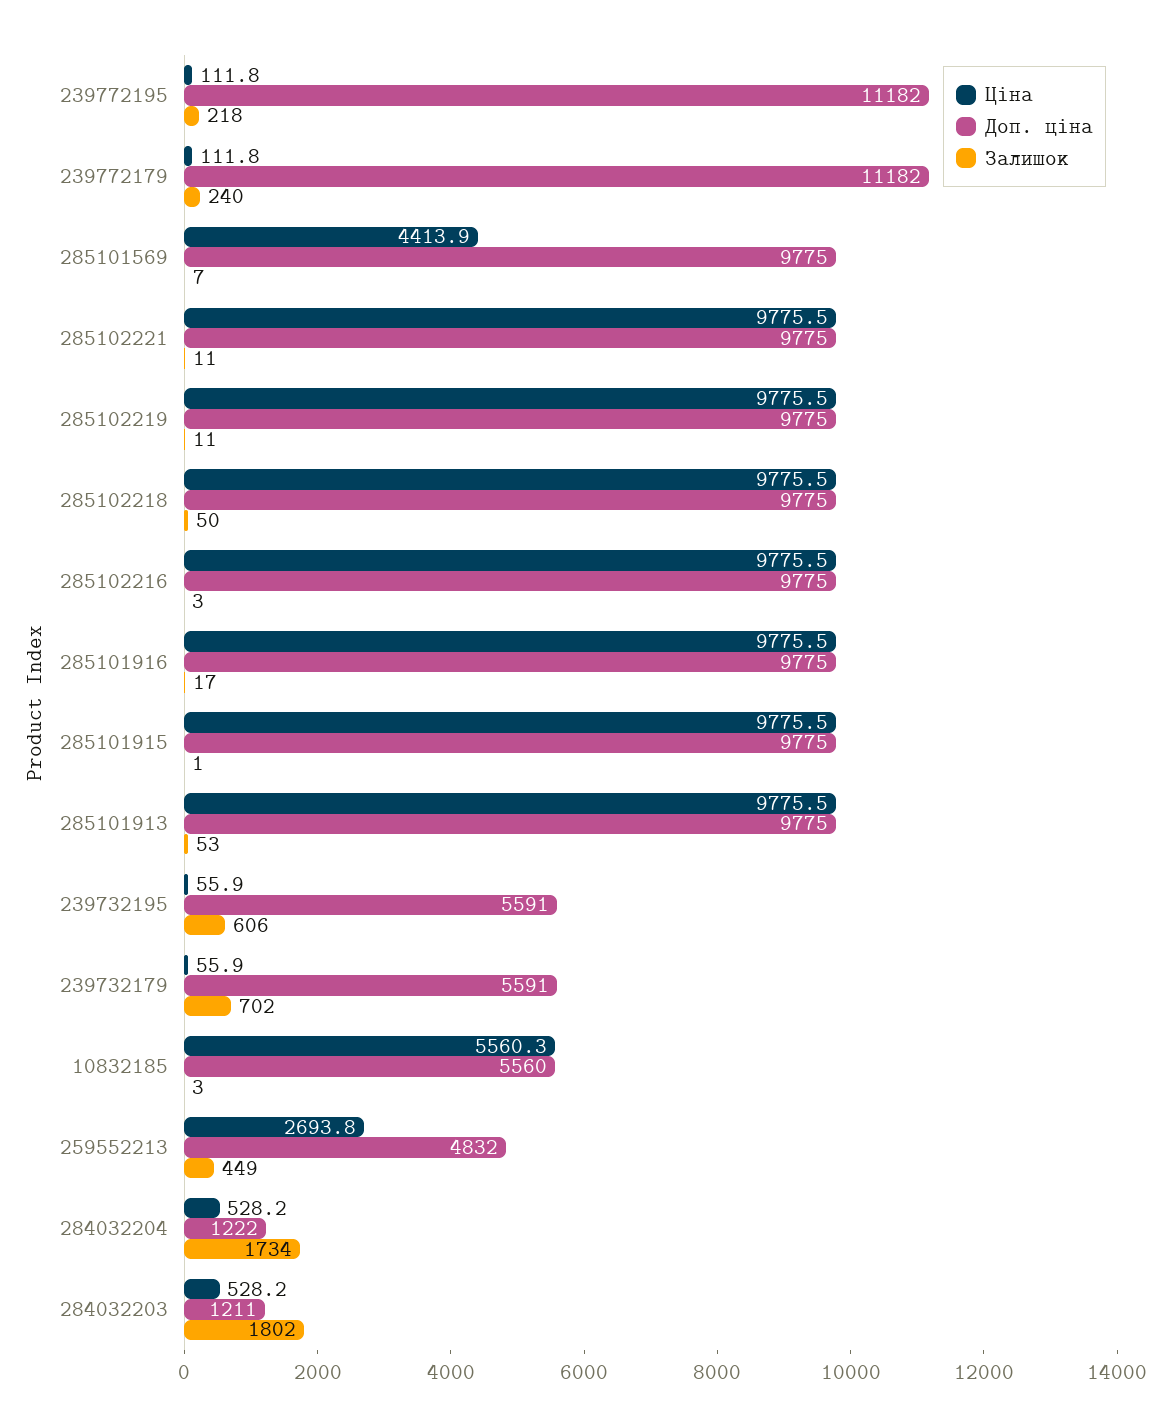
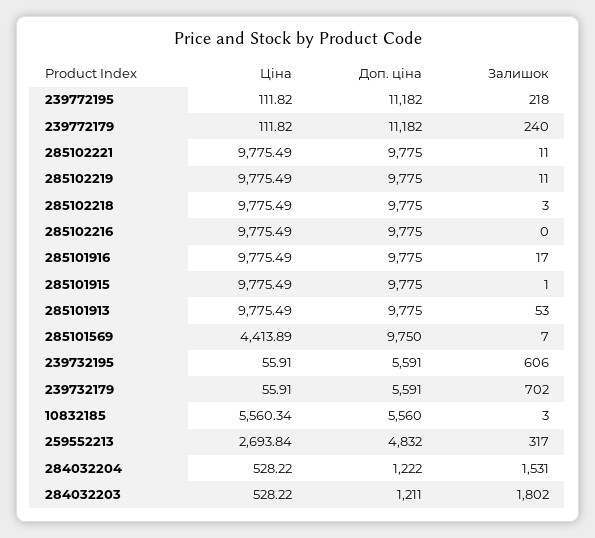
Доп. ціна, 285101569: 9775 -> 9750
Залишок, 285102218: 50 -> 3
Залишок, 285102216: 3 -> 0
Залишок, 259552213: 449 -> 317
Залишок, 284032204: 1734 -> 1531

